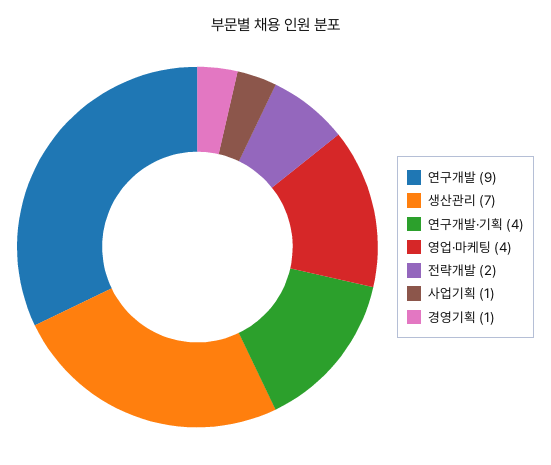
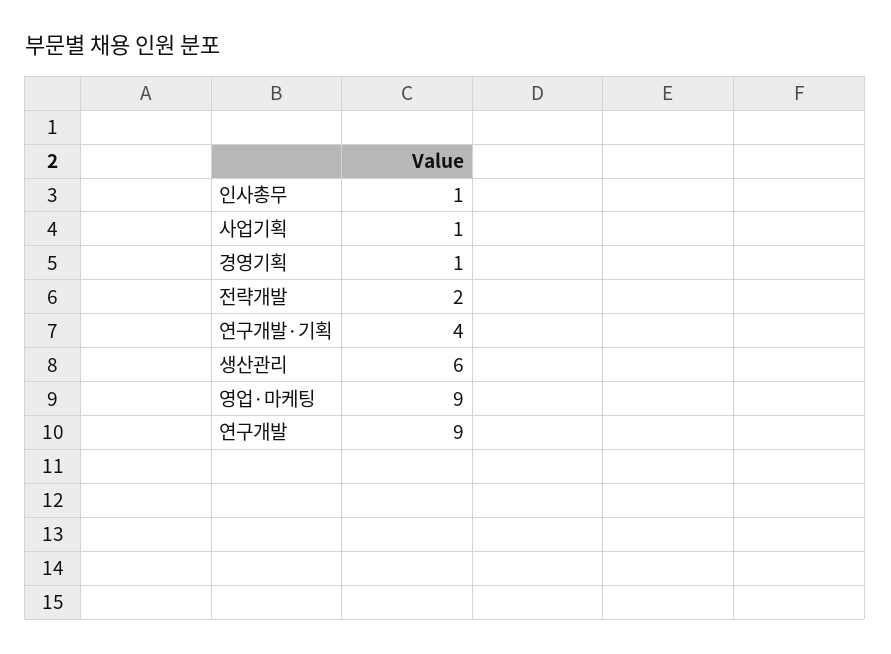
생산관리: 7 -> 6
영업·마케팅: 4 -> 9
인사총무: none -> 1

